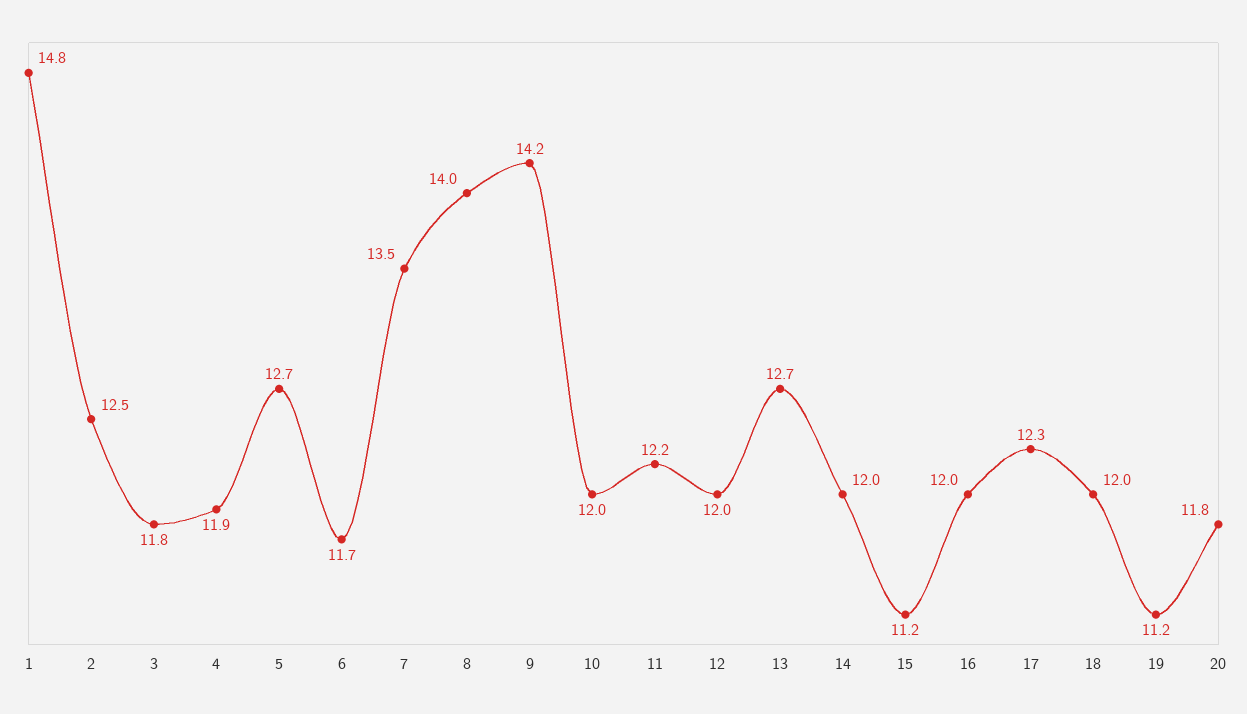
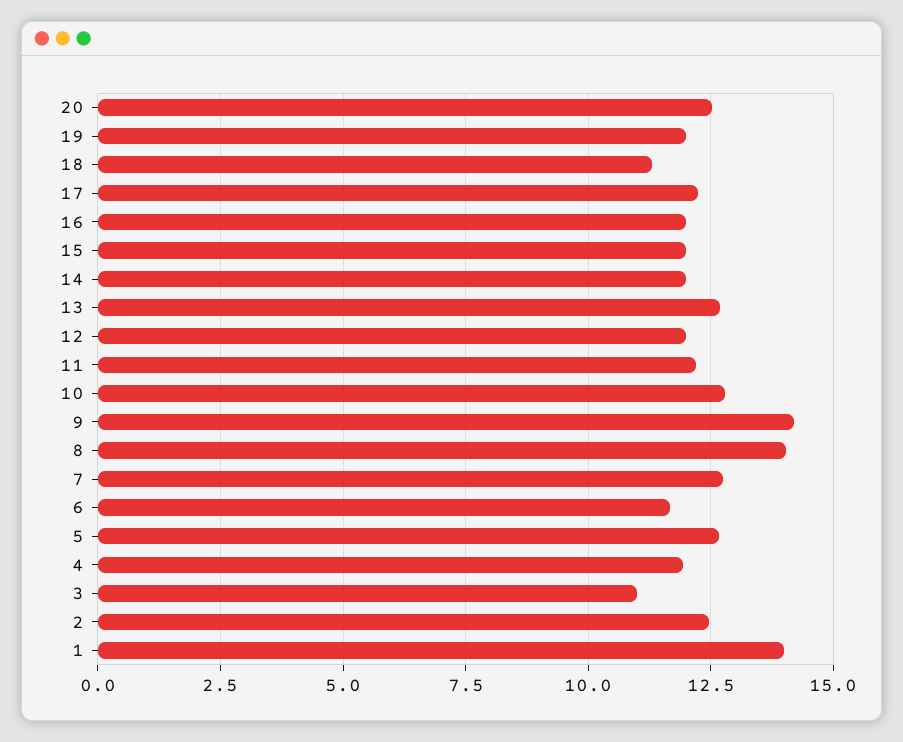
1: 14.8 -> 14
3: 11.8 -> 11
7: 13.5 -> 12.75
10: 12 -> 12.75
15: 11.2 -> 12
18: 12 -> 11.25
19: 11.2 -> 12
20: 11.8 -> 12.5

